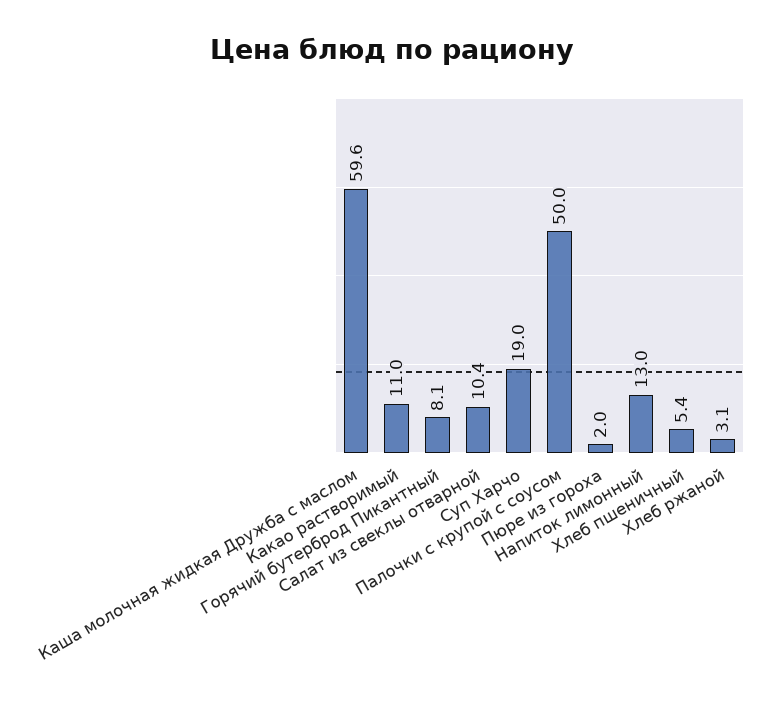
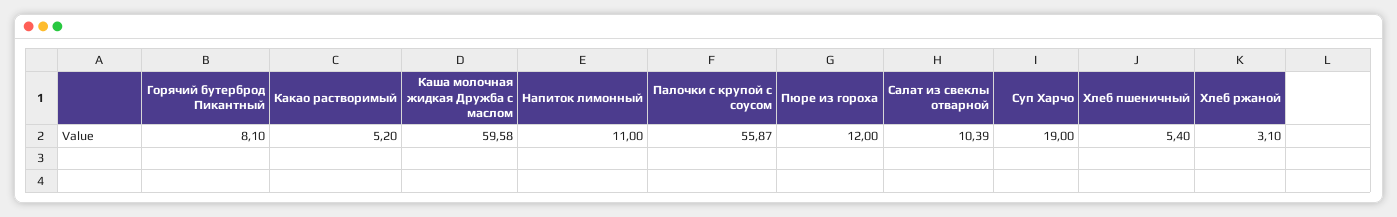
Какао растворимый: 11 -> 5.2
Палочки с крупой с соусом: 50 -> 55.87
Пюре из гороха: 2 -> 12
Напиток лимонный: 13 -> 11

